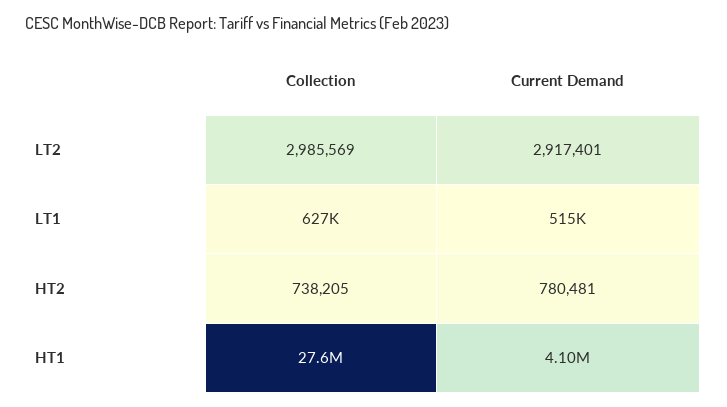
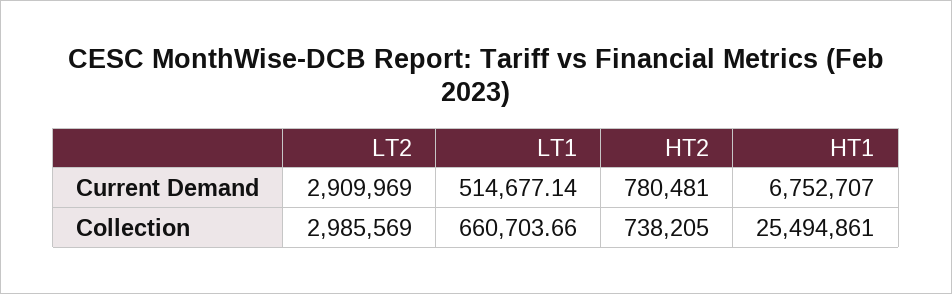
Current Demand, LT2: 2917401 -> 2909969
Collection, LT1: 627000 -> 660703.66
Collection, HT1: 27600000 -> 25494861
Current Demand, HT1: 4100000 -> 6752707

